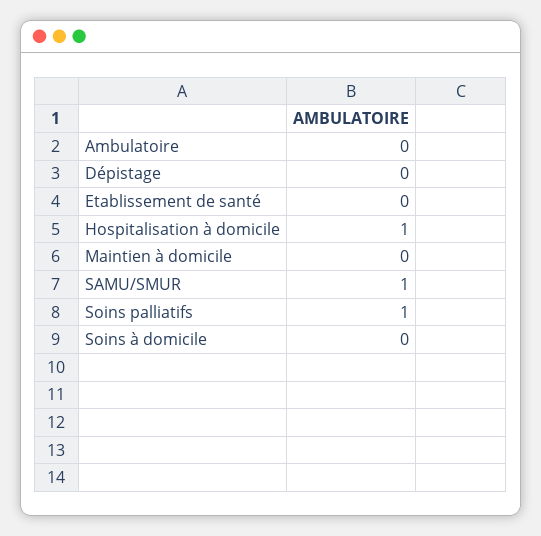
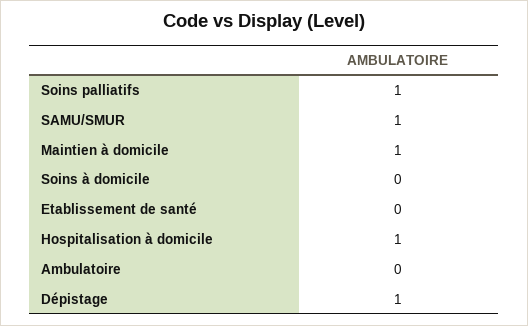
Dépistage: 0 -> 1
Maintien à domicile: 0 -> 1

